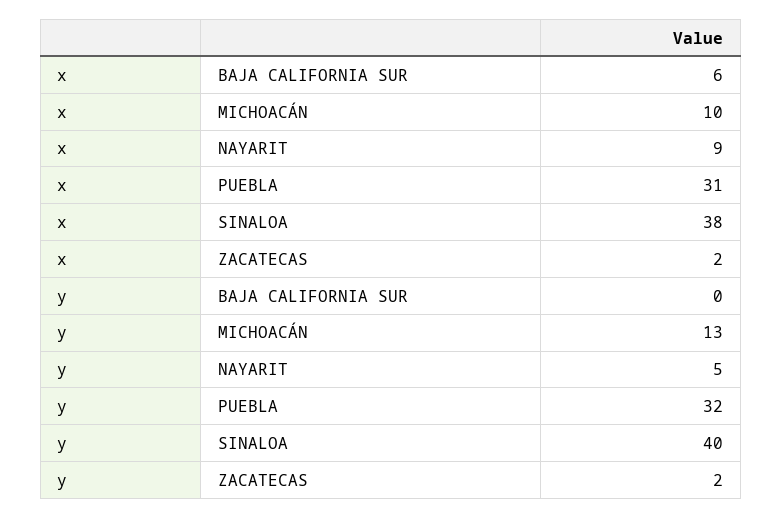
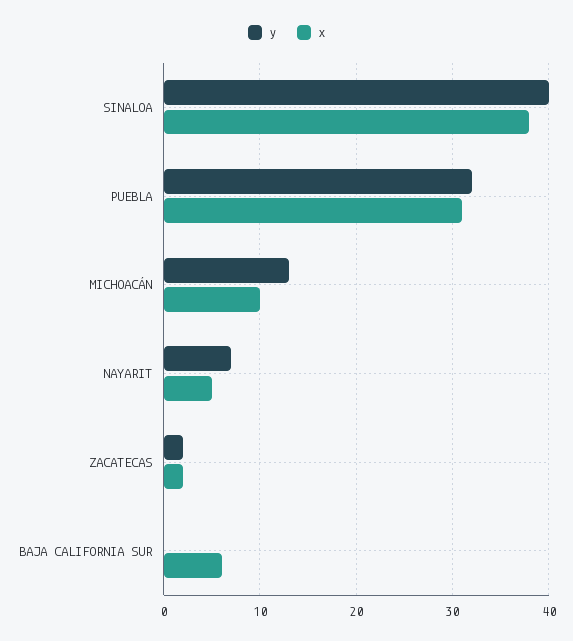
x, NAYARIT: 9 -> 5
y, NAYARIT: 5 -> 7

